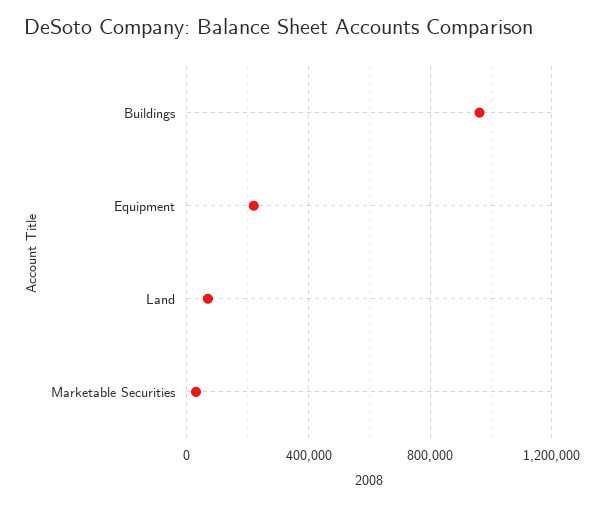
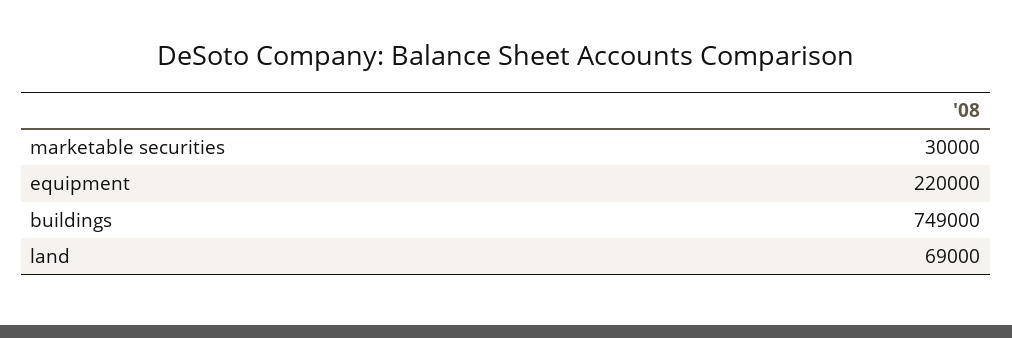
Buildings: 950000 -> 749000

